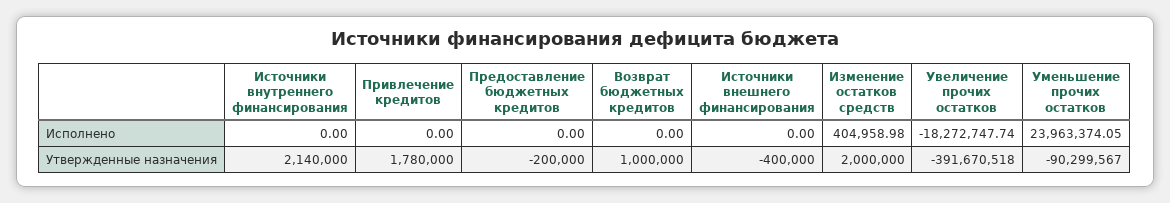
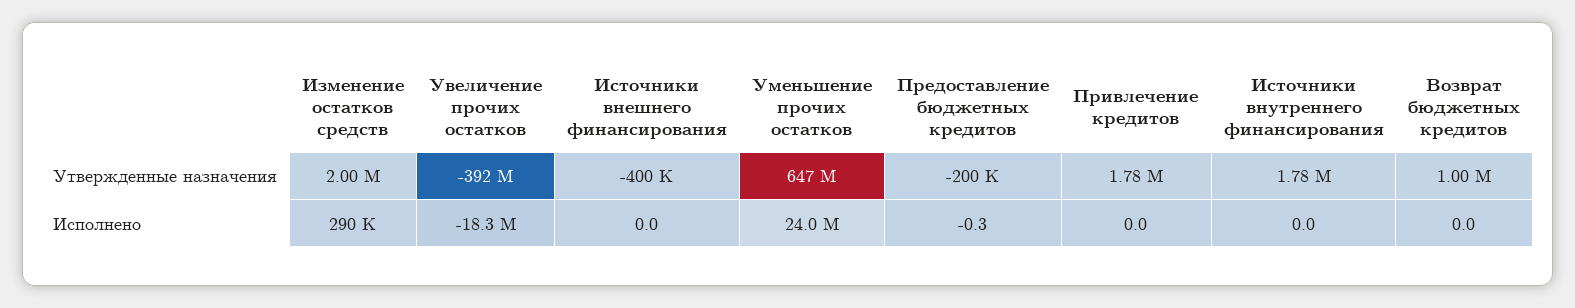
Предоставление бюджетных кредитов, Исполнено: 0 -> -0.3
Изменение остатков средств, Исполнено: 404958.98 -> 290000
Источники внутреннего финансирования, Утвержденные назначения: 2140000 -> 1780000
Уменьшение прочих остатков, Утвержденные назначения: -90299567 -> 647000000

